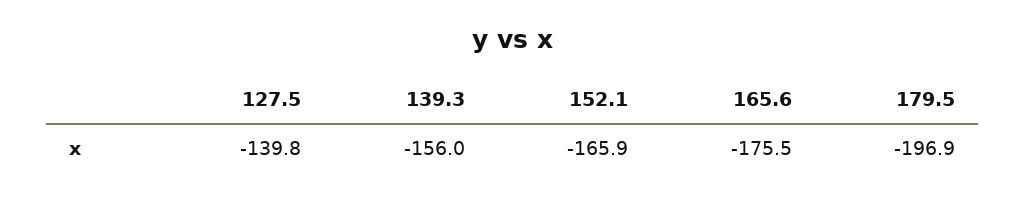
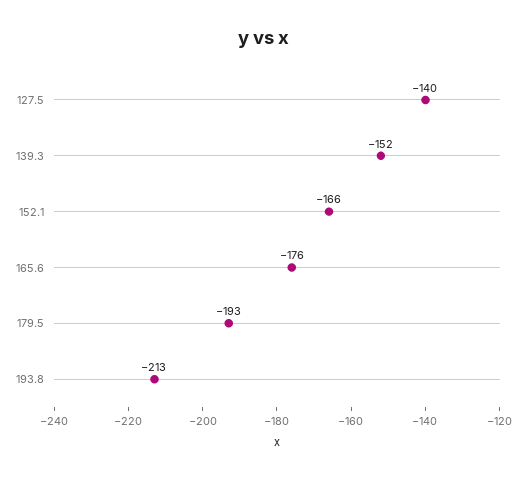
139.3: -156 -> -152
179.5: -196.9 -> -193
193.8: none -> -213

